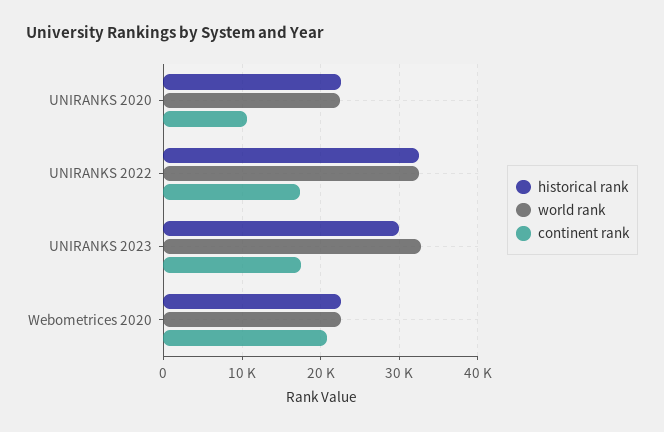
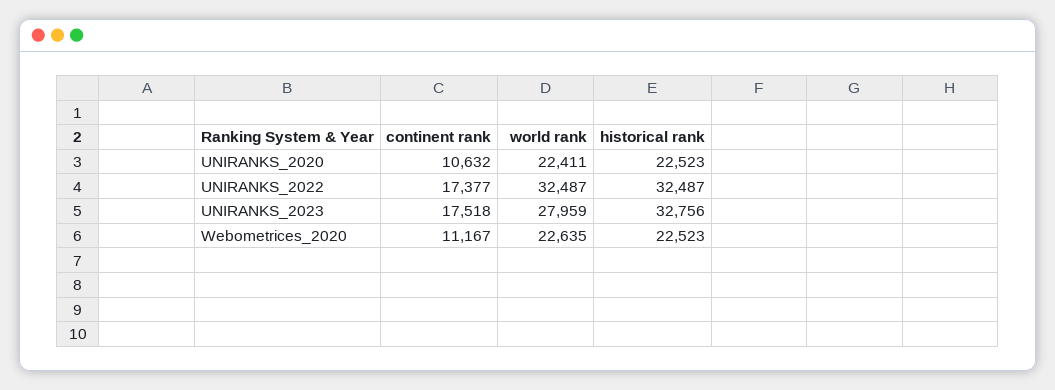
historical rank, UNIRANKS 2023: 30000 -> 32756
world rank, UNIRANKS 2023: 33000 -> 27959
continent rank, Webometrices 2020: 21000 -> 11167

